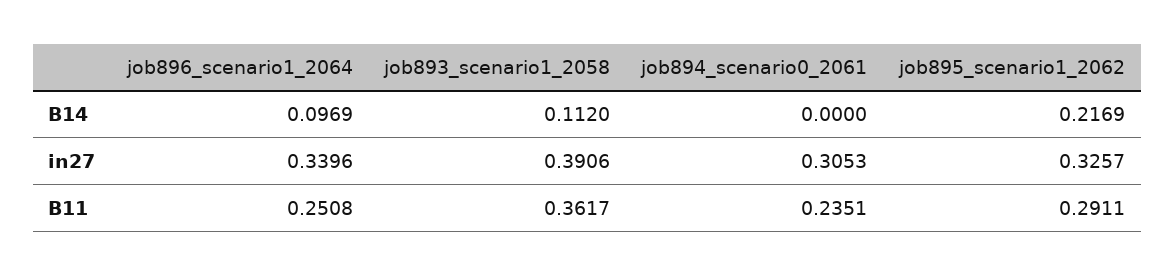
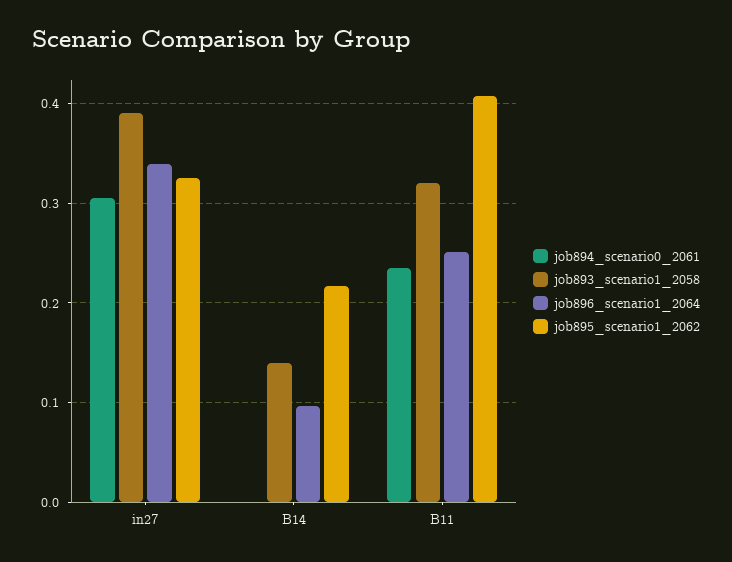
job893_scenario1_2058, B14: 0.112 -> 0.14
job893_scenario1_2058, B11: 0.3617 -> 0.32
job895_scenario1_2062, B11: 0.2911 -> 0.41

